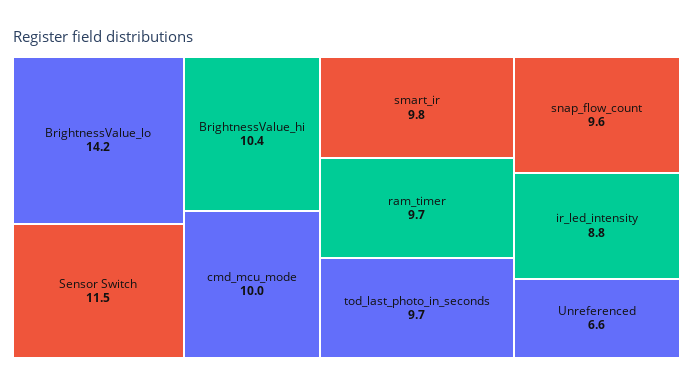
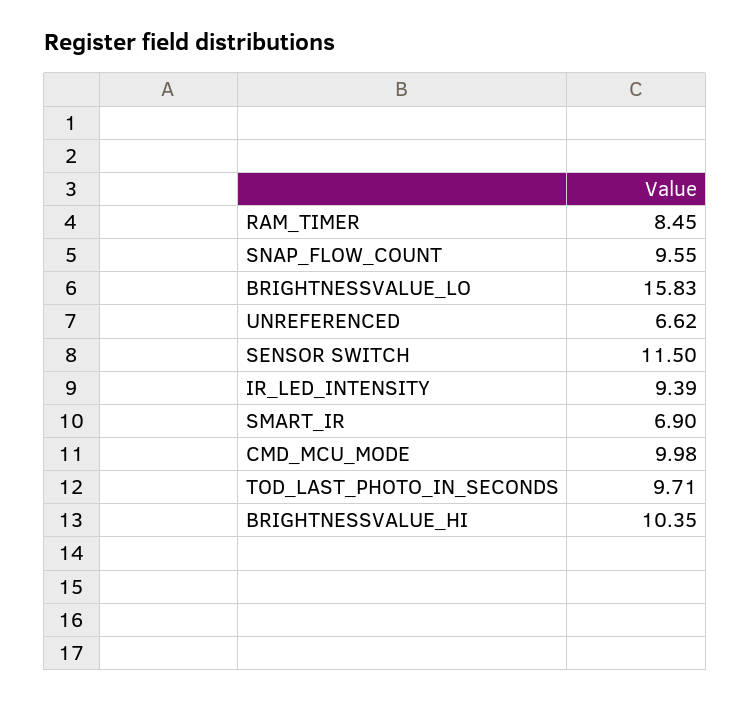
BrightnessValue_lo: 14.2 -> 15.83
smart_ir: 9.8 -> 6.9
ram_timer: 9.7 -> 8.45
ir_led_intensity: 8.8 -> 9.39

